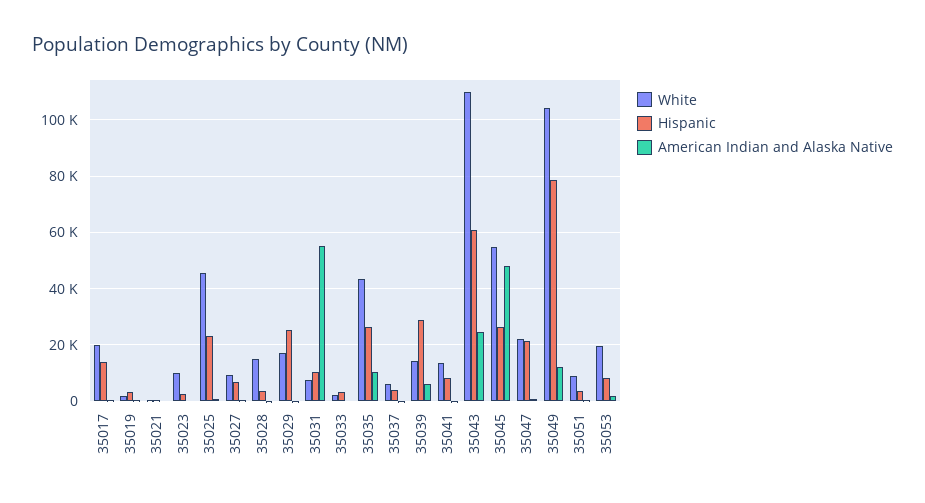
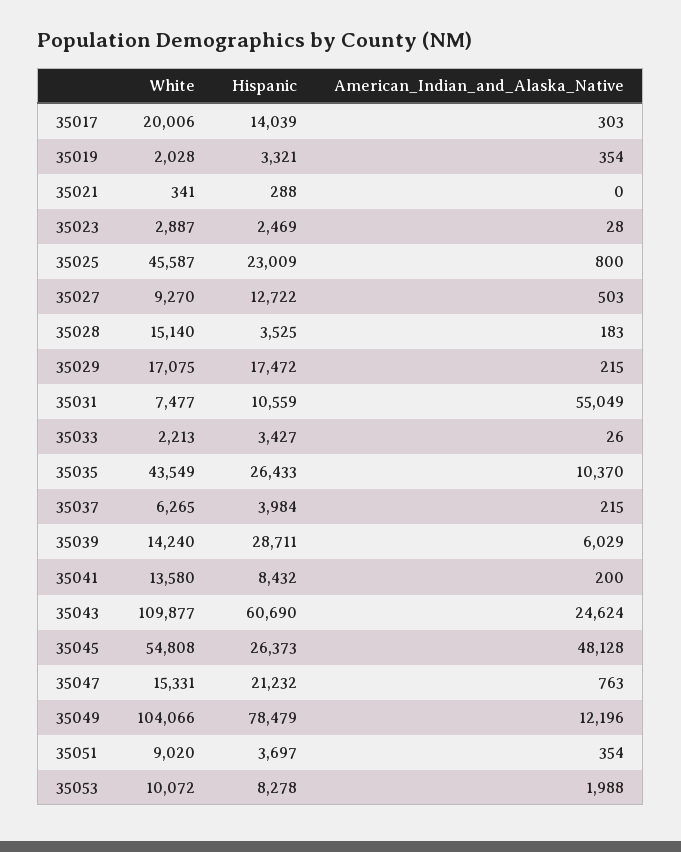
White, 35023: 10000 -> 2887
Hispanic, 35027: 7500 -> 12722
Hispanic, 35029: 25000 -> 17472
White, 35047: 22500 -> 15331
White, 35053: 20000 -> 10072

